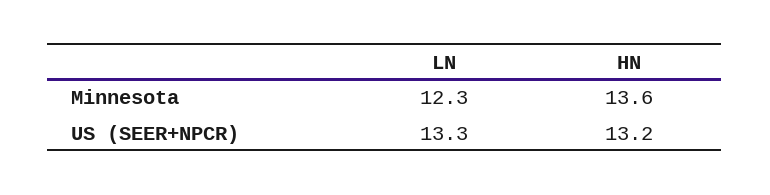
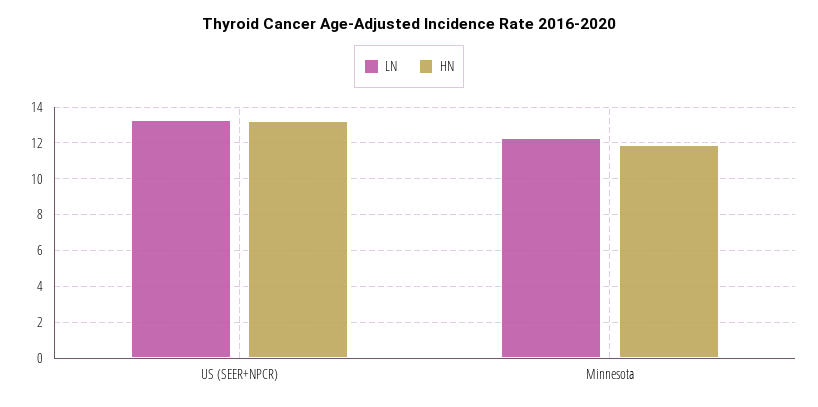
HN, Minnesota: 13.6 -> 12

